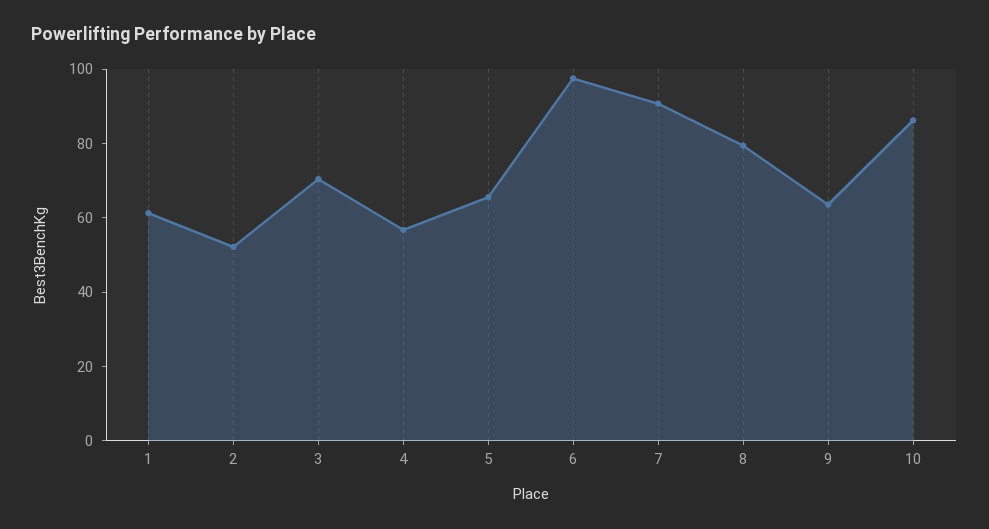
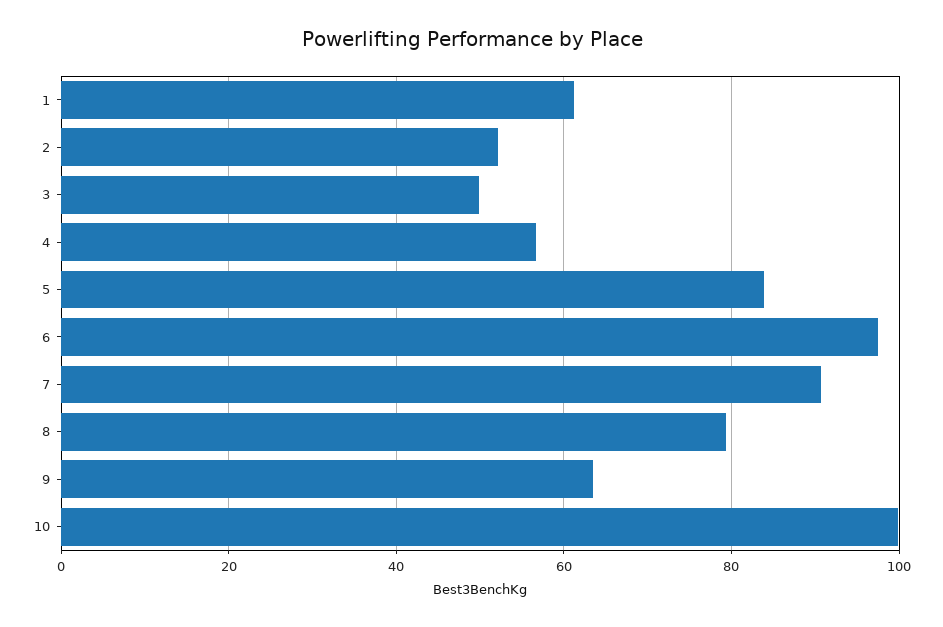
3: 70 -> 50
5: 65 -> 84
10: 85 -> 100

